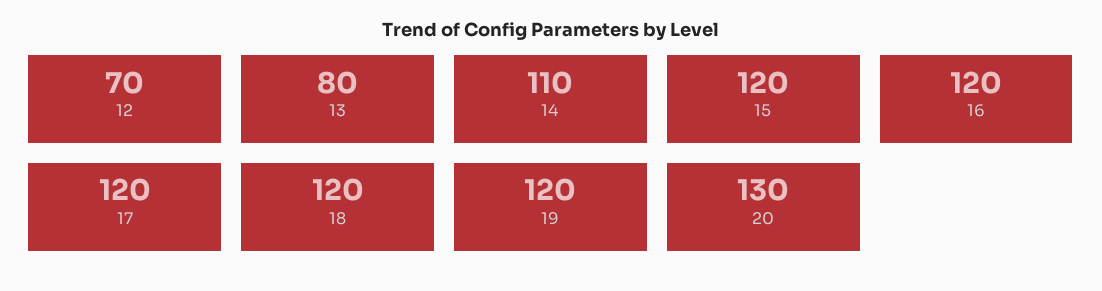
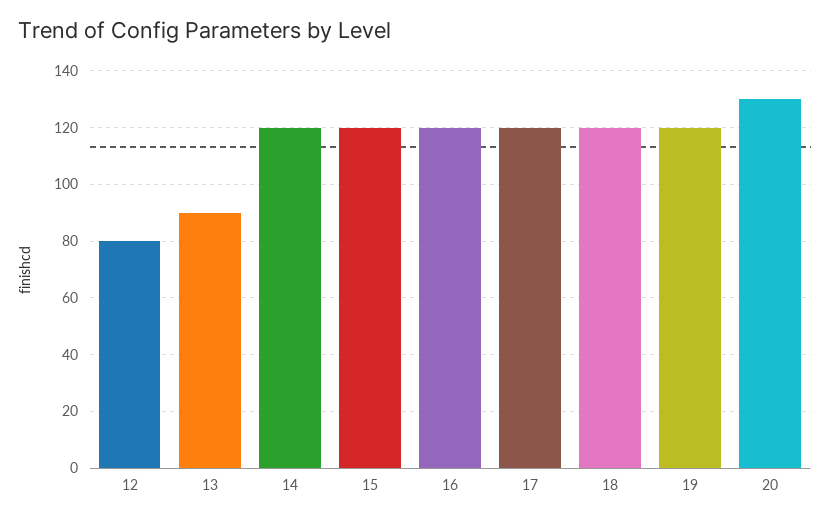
12: 70 -> 80
13: 80 -> 90
14: 110 -> 120

